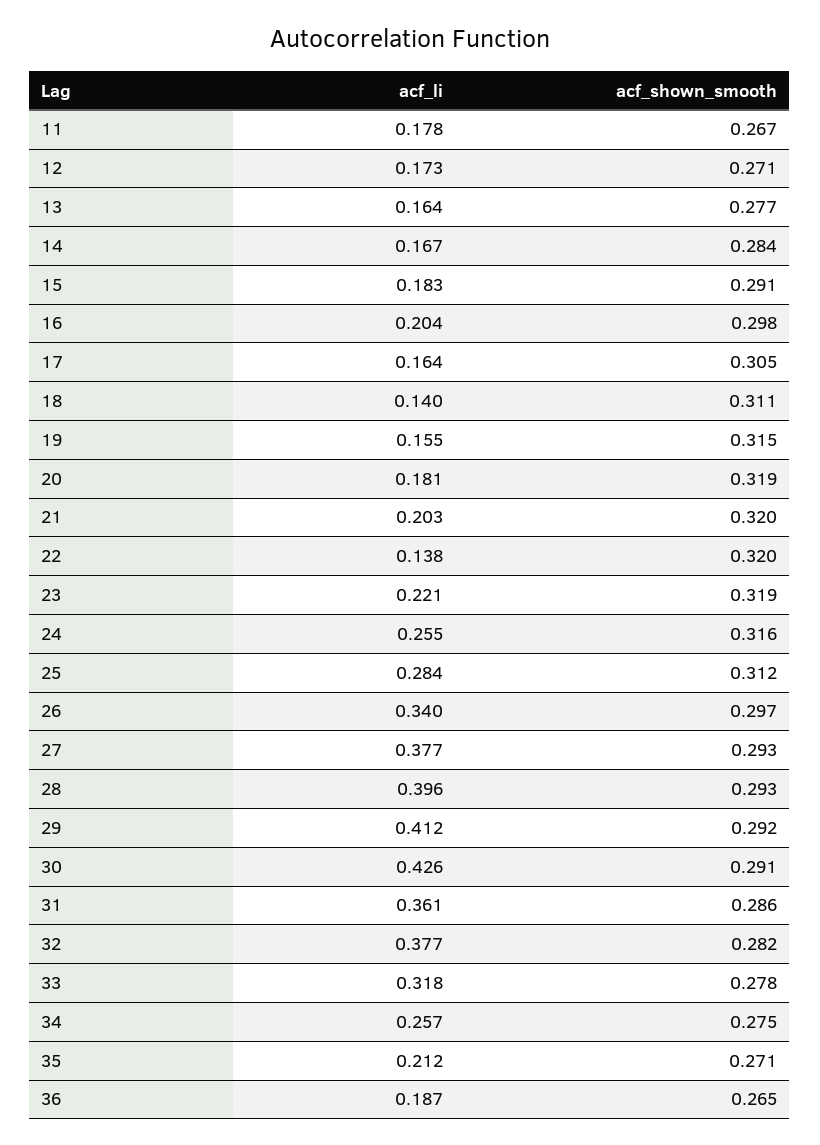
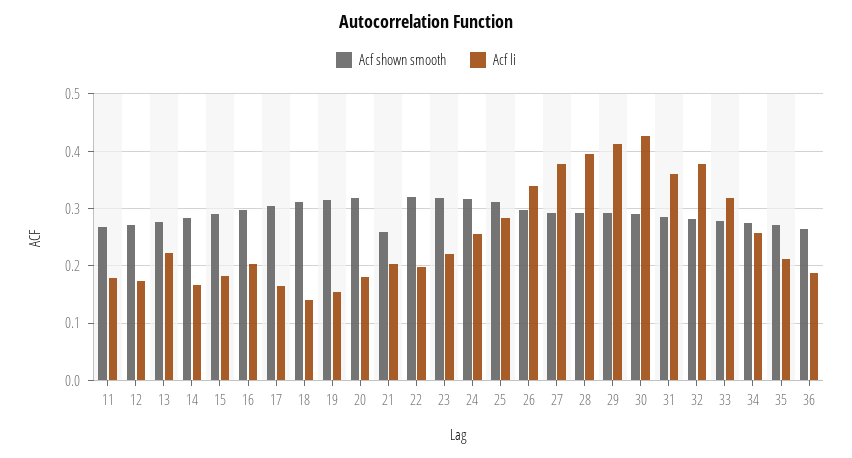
acf_li, 13: 0.164 -> 0.22
acf_shown_smooth, 21: 0.32 -> 0.26
acf_li, 22: 0.138 -> 0.2

